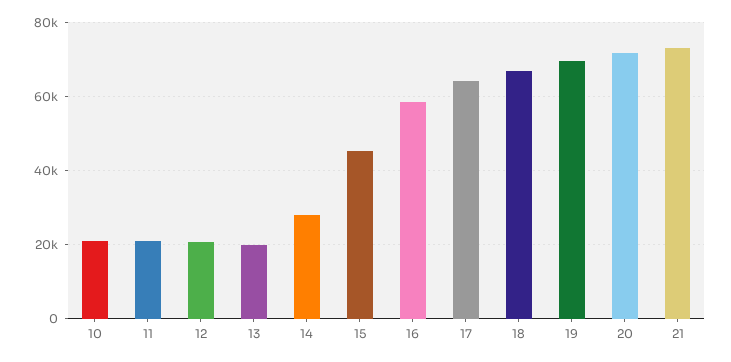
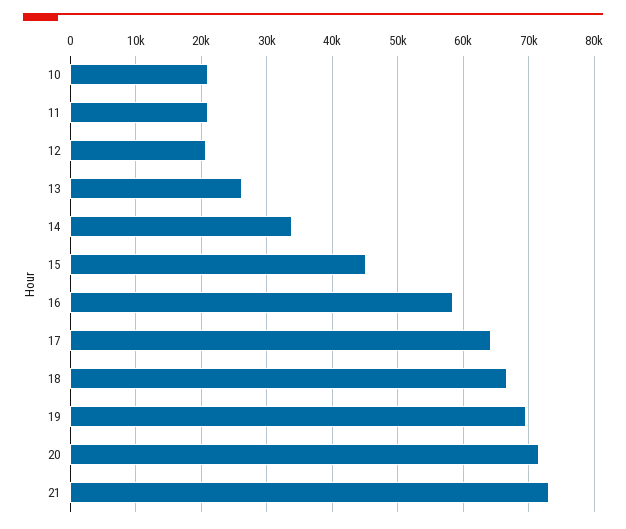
13: 20000 -> 26000
14: 28000 -> 34000

